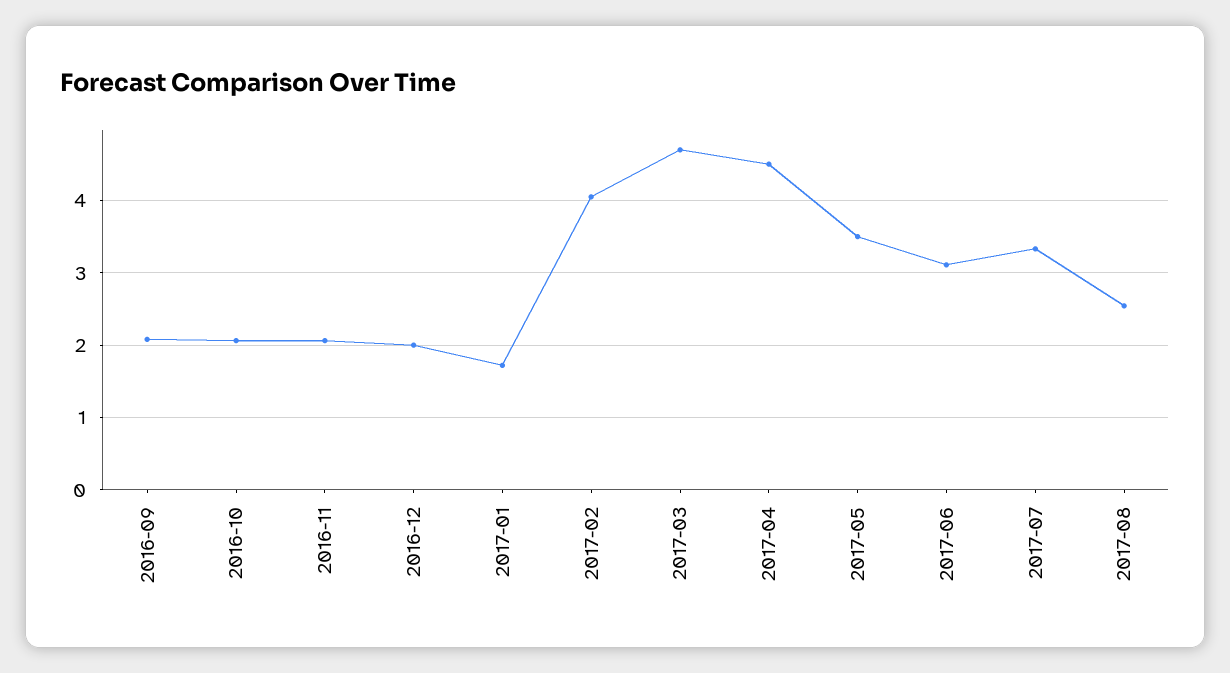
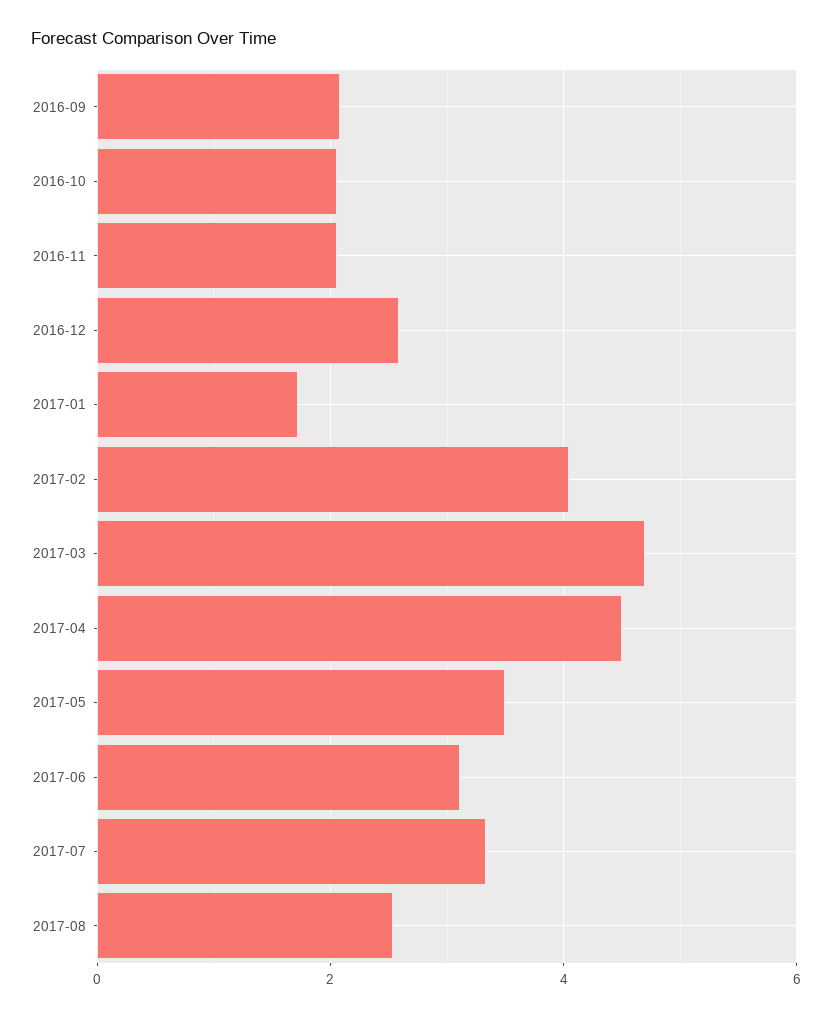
2016-12: 2 -> 2.6

